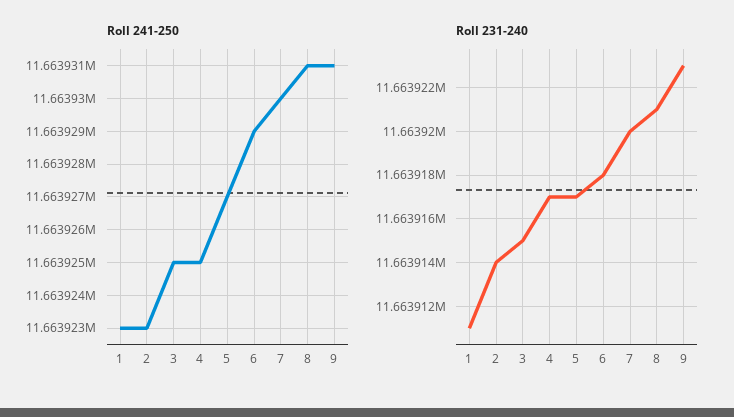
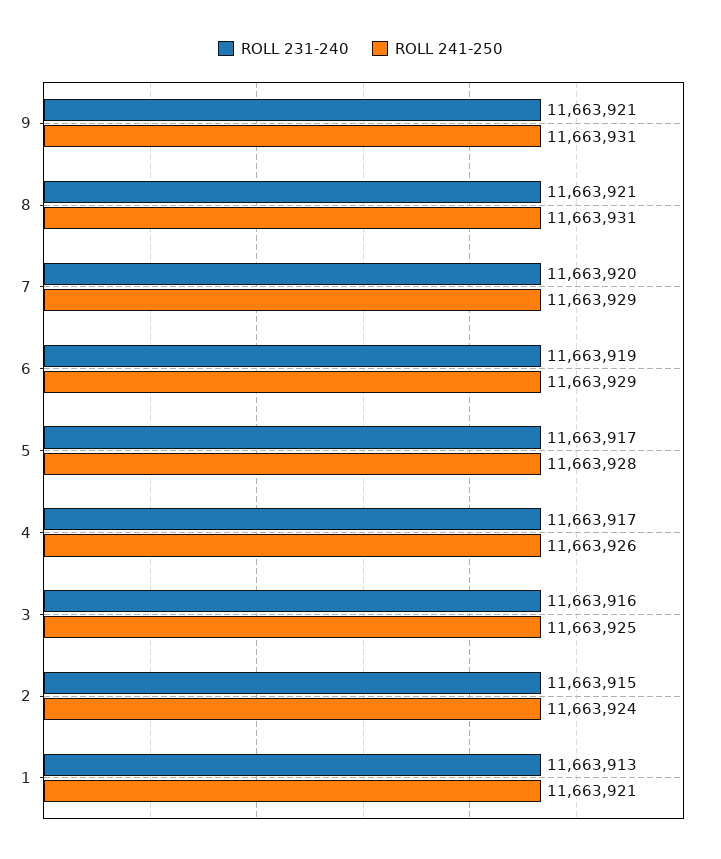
Roll 241-250, 1: 11663923 -> 11663921
Roll 241-250, 2: 11663923 -> 11663924
Roll 241-250, 4: 11663925 -> 11663926
Roll 241-250, 5: 11663927 -> 11663928
Roll 241-250, 7: 11663930 -> 11663929
Roll 231-240, 1: 11663911 -> 11663913
Roll 231-240, 2: 11663914 -> 11663915
Roll 231-240, 3: 11663915 -> 11663916
Roll 231-240, 6: 11663918 -> 11663919
Roll 231-240, 9: 11663923 -> 11663921

